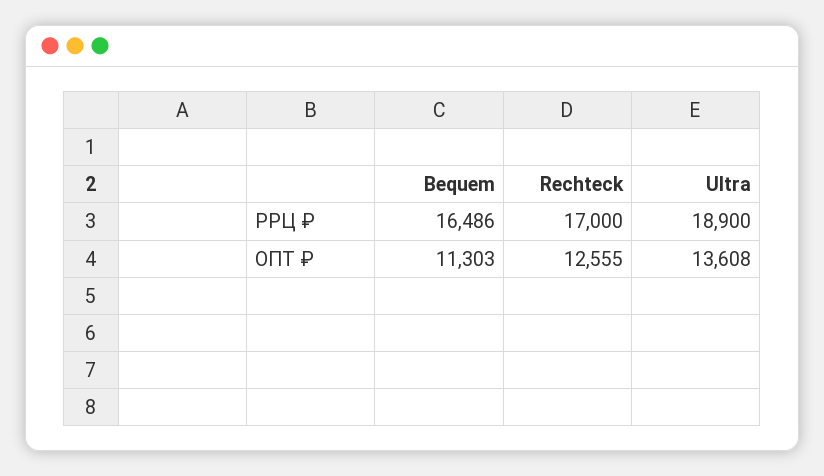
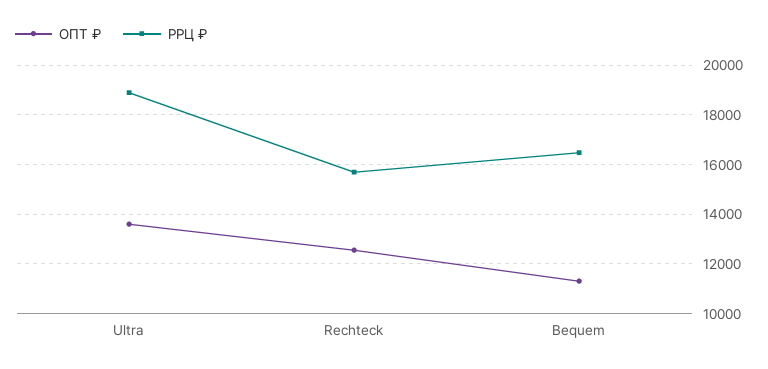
РРЦ ₽, Rechteck: 17000 -> 15750

